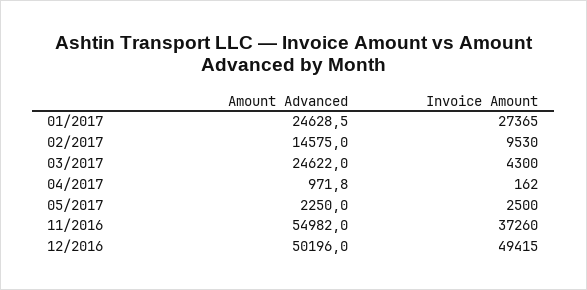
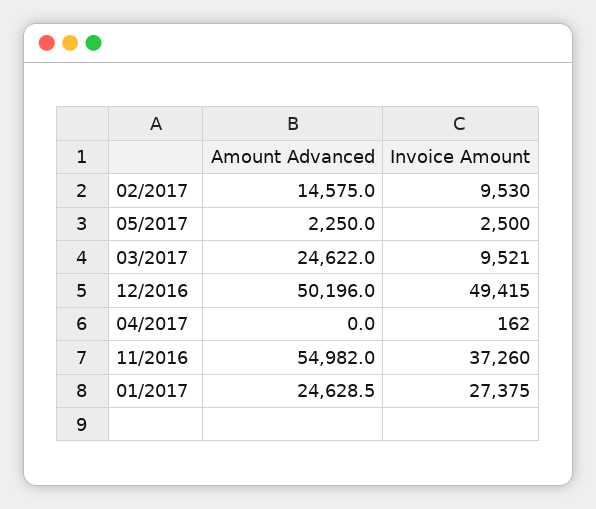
Invoice Amount, 01/2017: 27365 -> 27375
Invoice Amount, 03/2017: 4300 -> 9521
Amount Advanced, 04/2017: 971.8 -> 0

